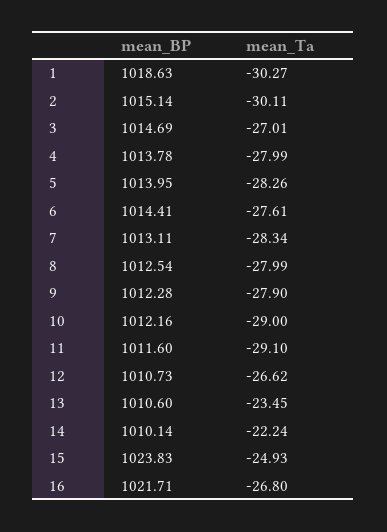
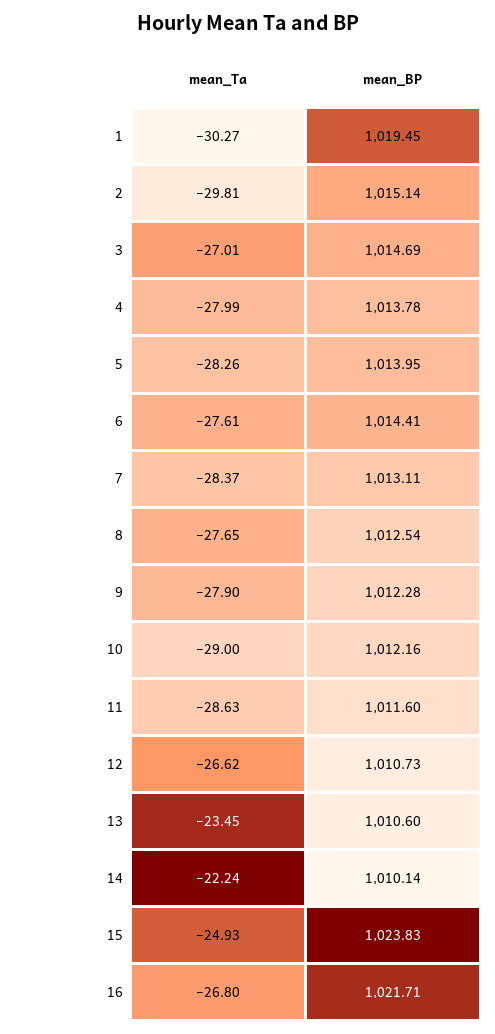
mean_BP, 1: 1018.63 -> 1019.45
mean_Ta, 2: -30.11 -> -29.81
mean_Ta, 7: -28.34 -> -28.37
mean_Ta, 8: -27.99 -> -27.65
mean_Ta, 11: -29.1 -> -28.63

